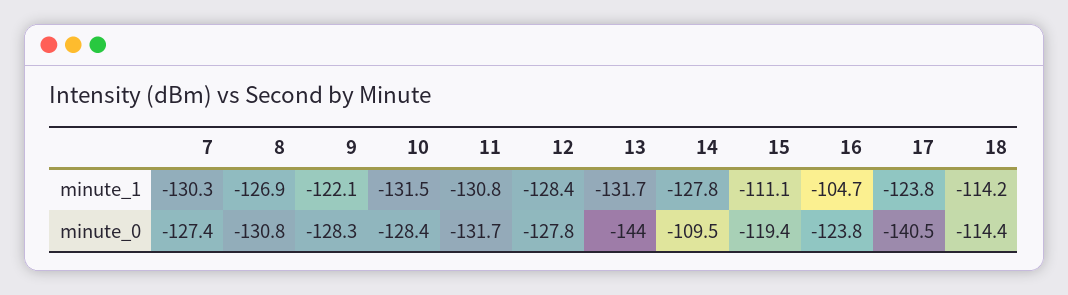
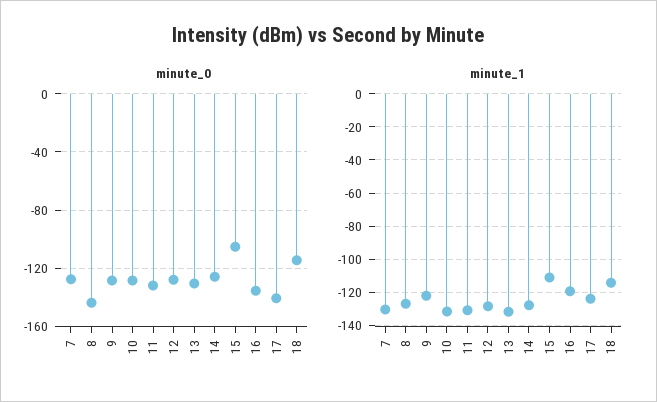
minute_1, 16: -104.7 -> -120
minute_0, 8: -130.8 -> -145
minute_0, 13: -144 -> -130
minute_0, 14: -109.5 -> -125
minute_0, 15: -119.4 -> -105
minute_0, 16: -123.8 -> -135

